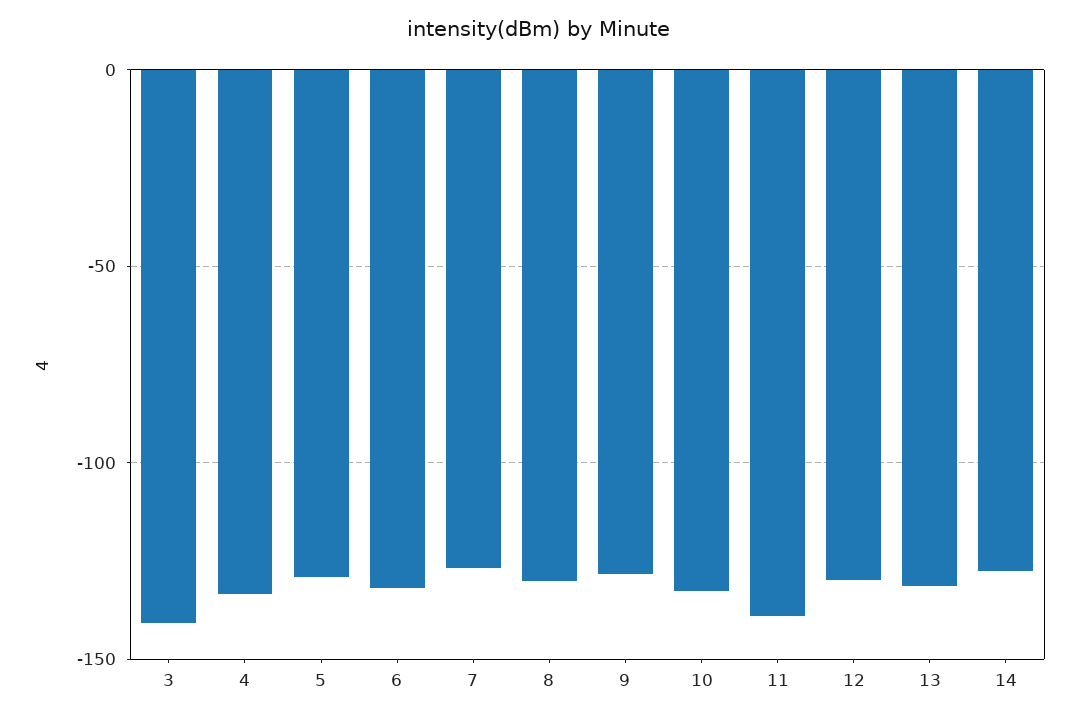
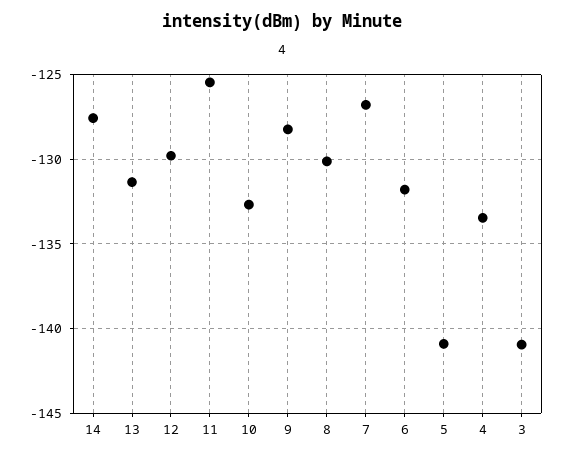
5: -130 -> -141
11: -140 -> -125.5

